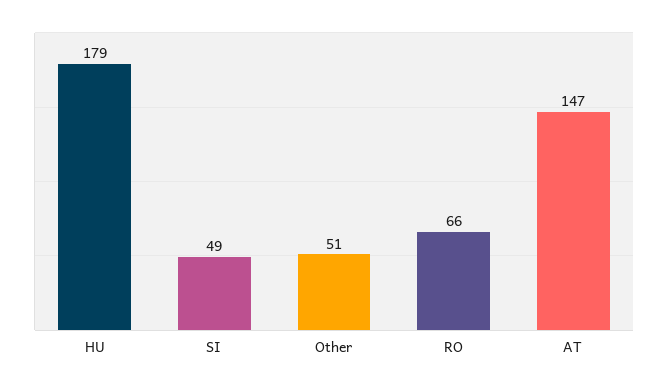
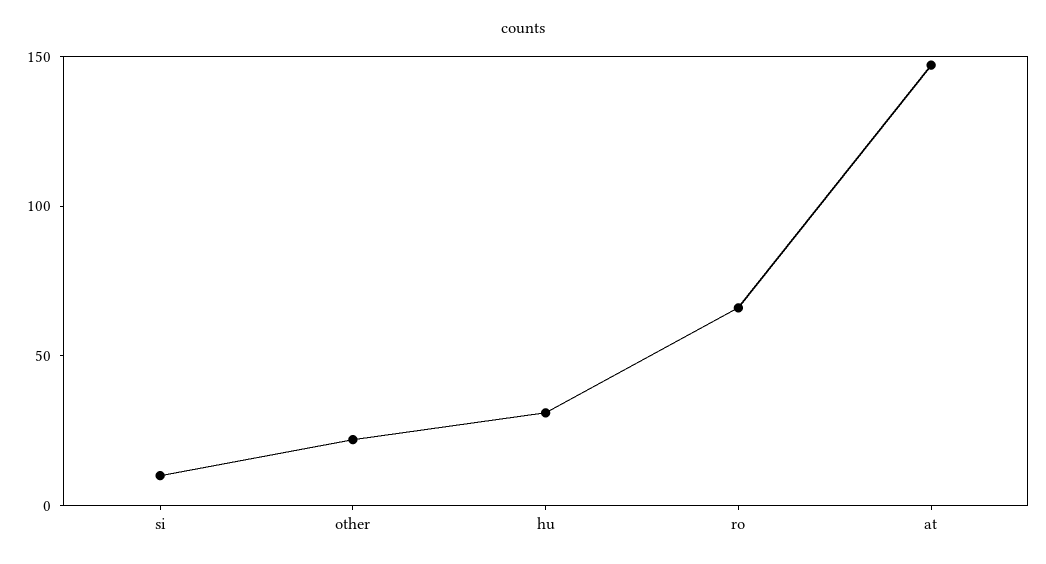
HU: 179 -> 30
SI: 49 -> 10
Other: 51 -> 20

